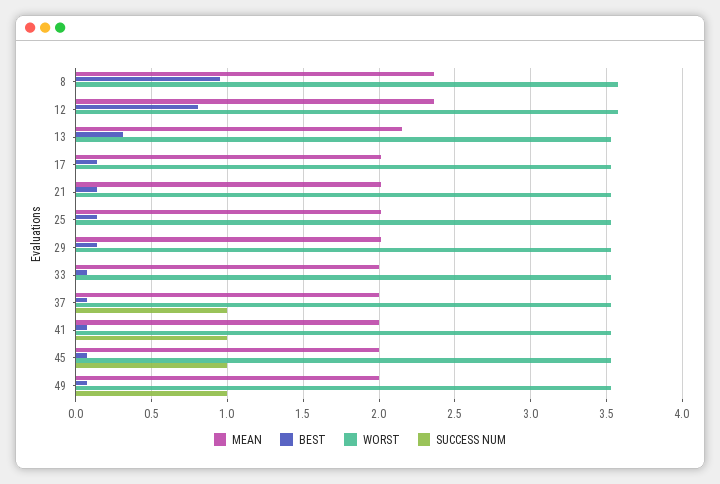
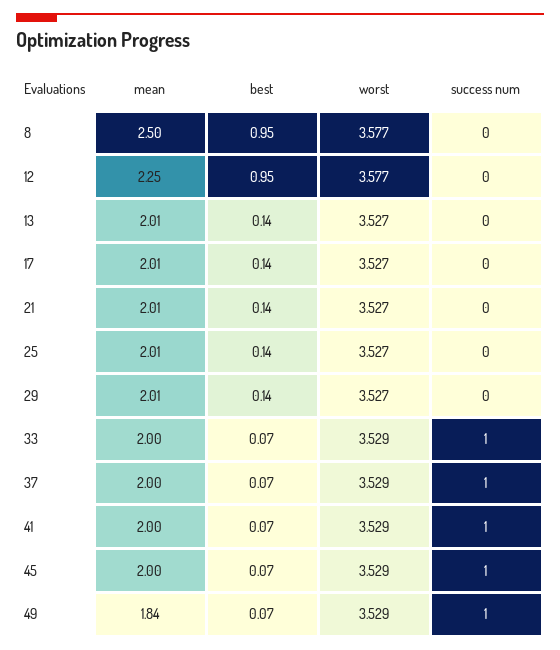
MEAN, 8: 2.35 -> 2.5
MEAN, 12: 2.35 -> 2.25
BEST, 12: 0.8 -> 0.95
MEAN, 13: 2.15 -> 2.01
BEST, 13: 0.3 -> 0.14
SUCCESS NUM, 33: 0 -> 1
MEAN, 49: 2 -> 1.84

